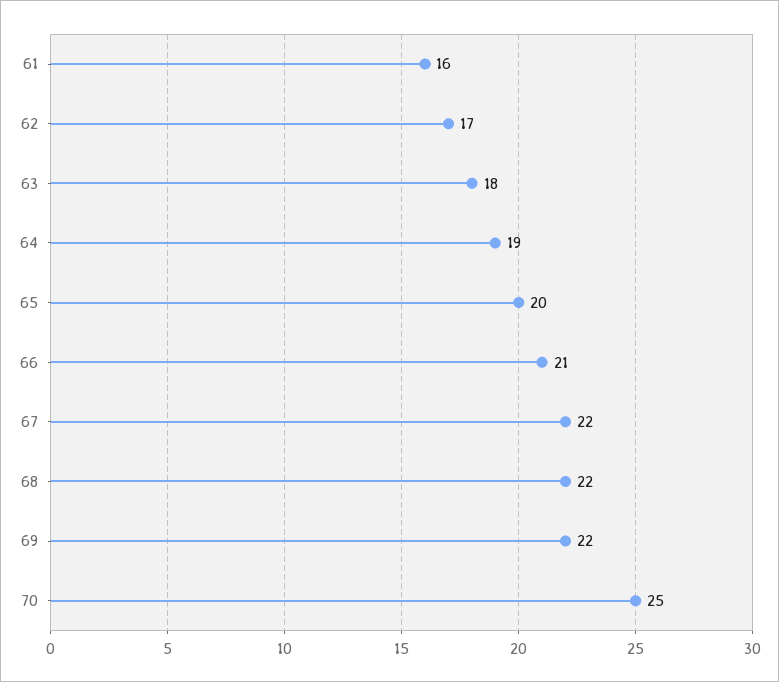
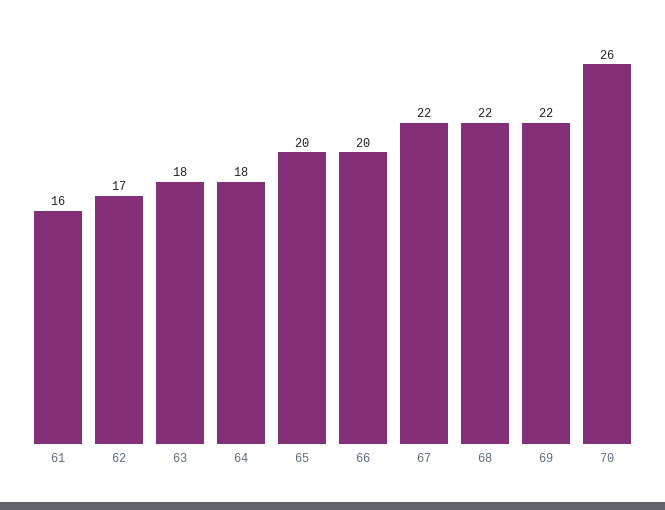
64: 19 -> 18
66: 21 -> 20
70: 25 -> 26

